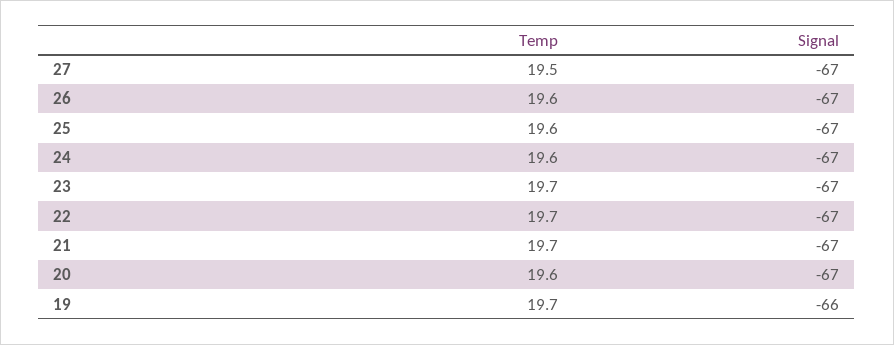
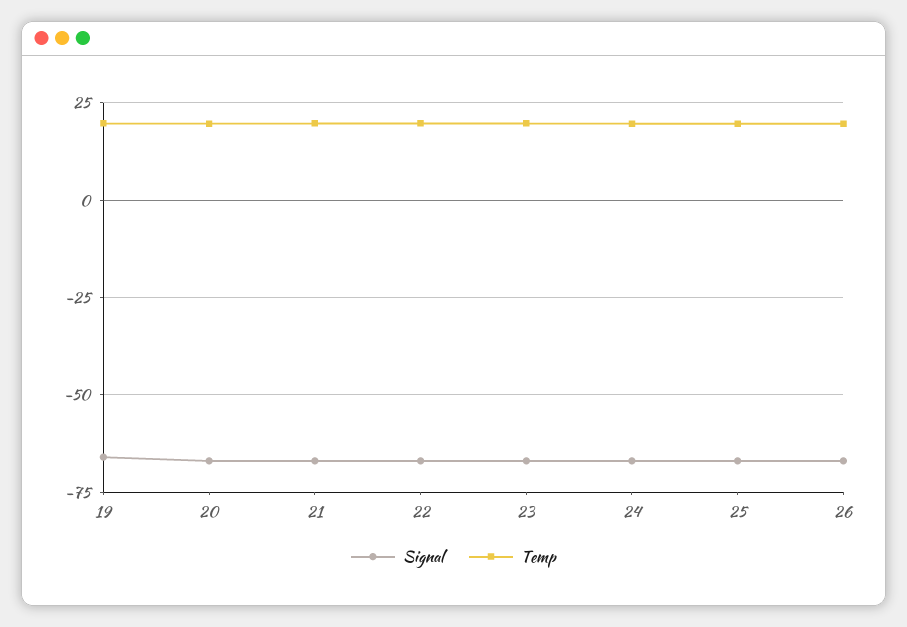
Temp, 27: 19.5 -> none
Signal, 27: -67 -> none

